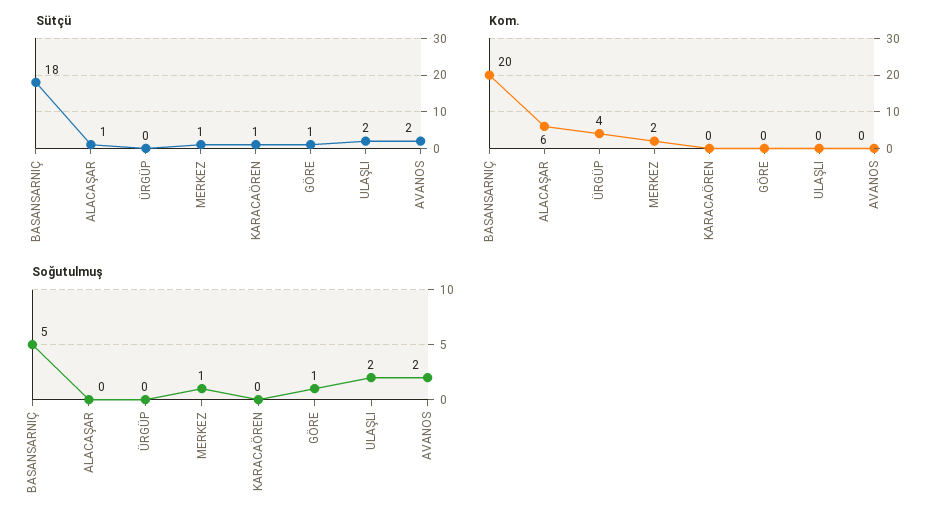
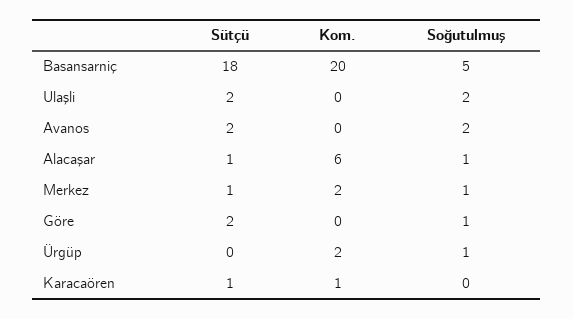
Sütçü, GÖRE: 1 -> 2
Kom., ÜRGÜP: 4 -> 2
Kom., KARACAÖREN: 0 -> 1
Soğutulmuş, ALACAŞAR: 0 -> 1
Soğutulmuş, ÜRGÜP: 0 -> 1

